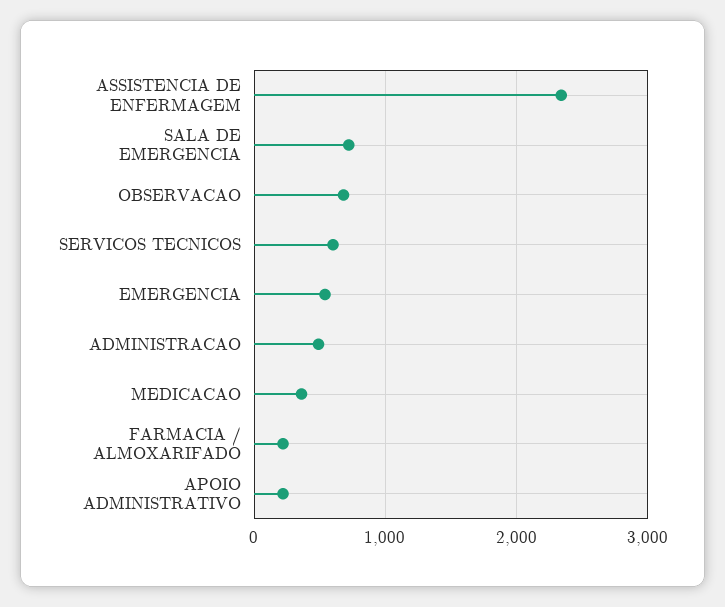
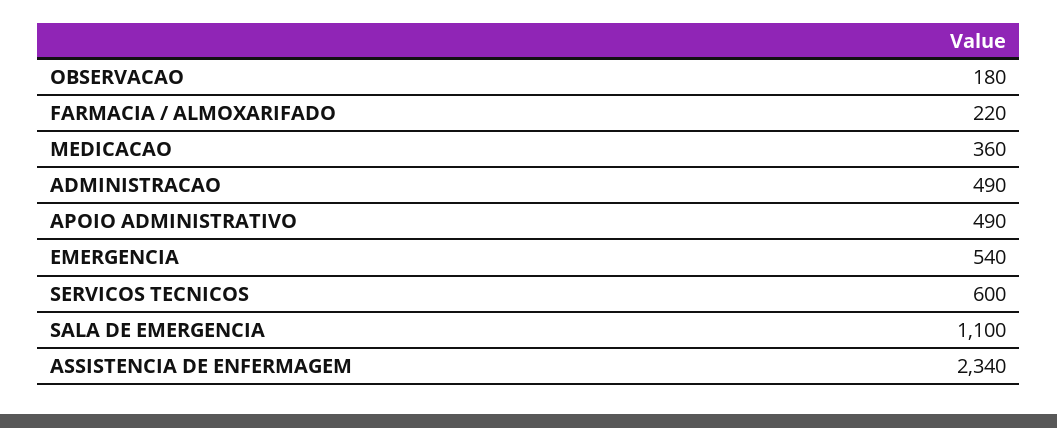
SALA DE EMERGENCIA: 700 -> 1100
OBSERVACAO: 700 -> 180
APOIO ADMINISTRATIVO: 200 -> 490

